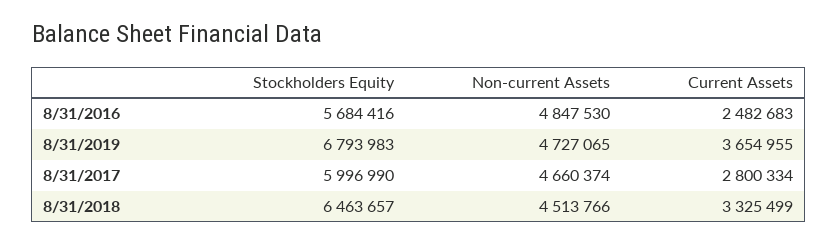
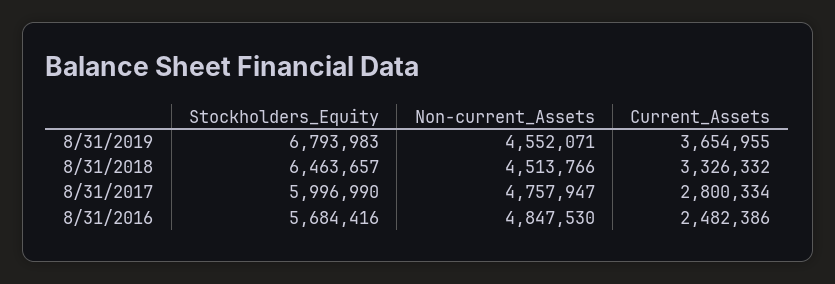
Current Assets, 8/31/2016: 2482683 -> 2482386
Non-current Assets, 8/31/2019: 4727065 -> 4552071
Non-current Assets, 8/31/2017: 4660374 -> 4757947
Current Assets, 8/31/2018: 3325499 -> 3326332

